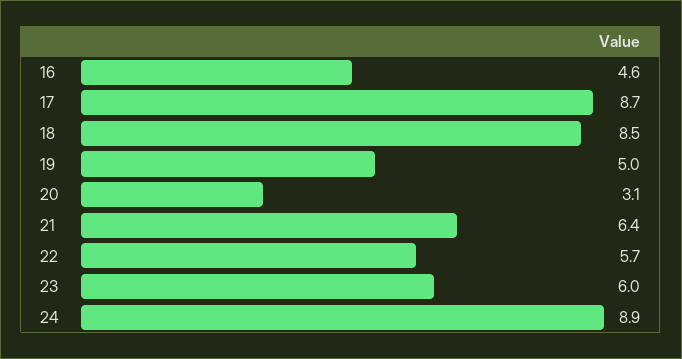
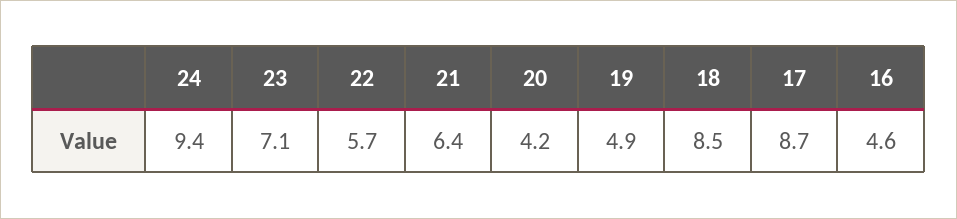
19: 5 -> 4.9
20: 3.1 -> 4.2
23: 6 -> 7.1
24: 8.9 -> 9.4

